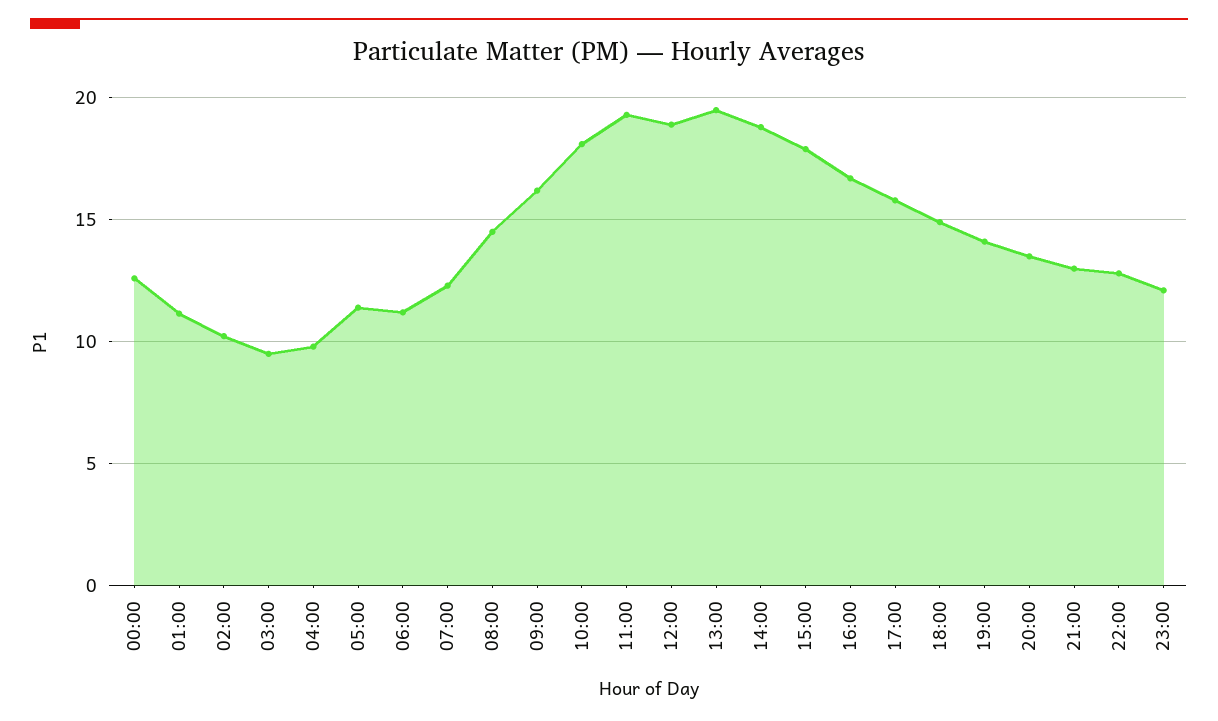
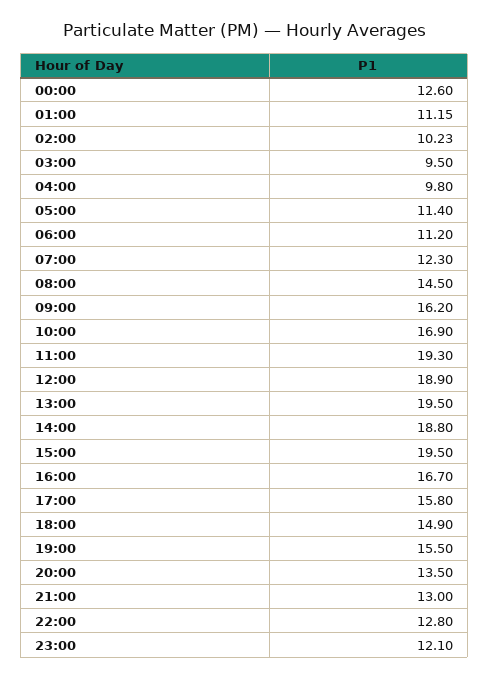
10:00: 18 -> 16.9
15:00: 18 -> 19.5
19:00: 14 -> 15.5

